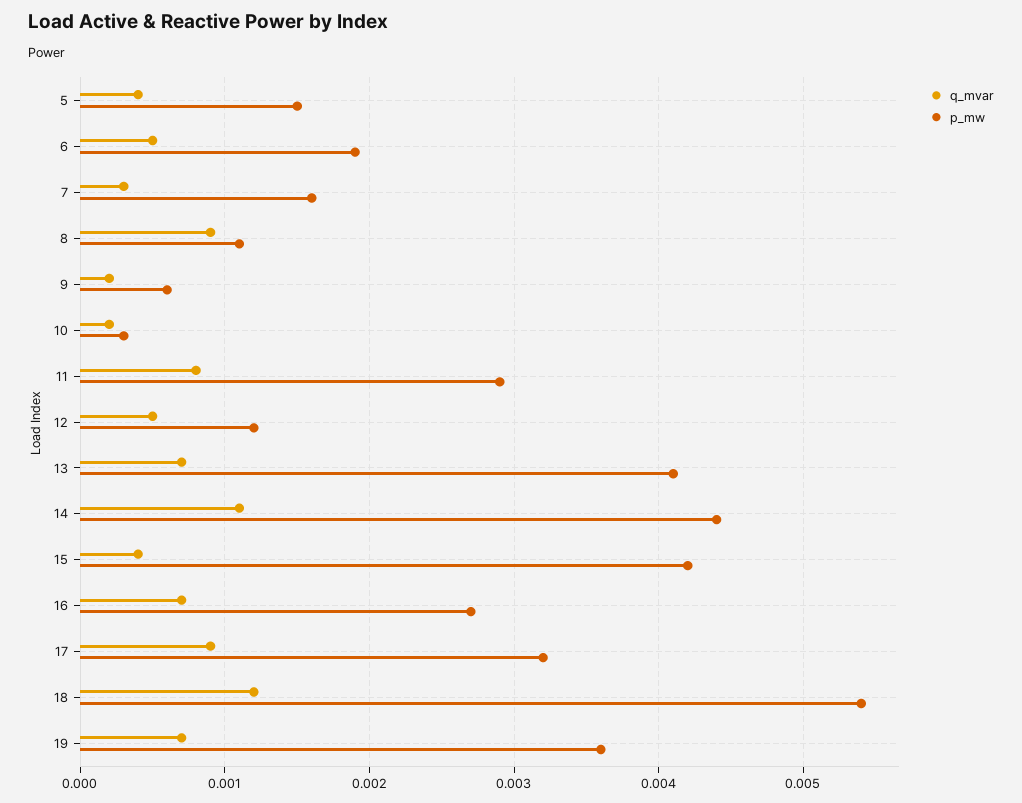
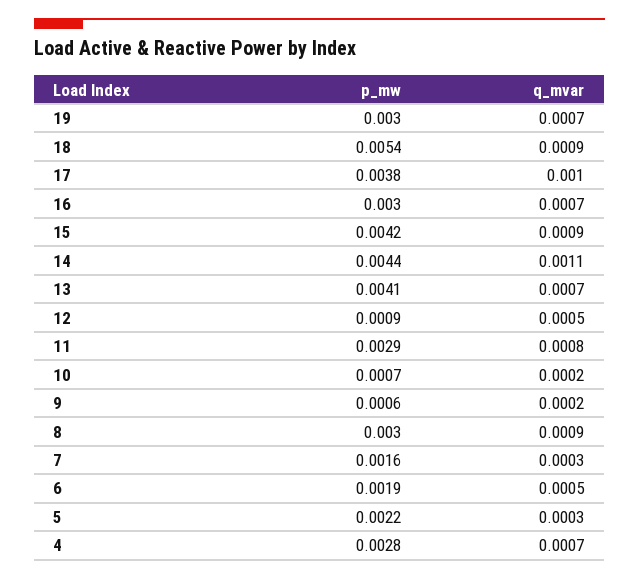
q_mvar, 5: 0.0004 -> 0.0003
p_mw, 5: 0.0015 -> 0.0022
p_mw, 8: 0.0011 -> 0.003
p_mw, 10: 0.0003 -> 0.0007
p_mw, 12: 0.0012 -> 0.0009
q_mvar, 15: 0.0004 -> 0.0009
p_mw, 16: 0.0027 -> 0.003
q_mvar, 17: 0.0009 -> 0.001
p_mw, 17: 0.0032 -> 0.0038
q_mvar, 18: 0.0012 -> 0.0009
p_mw, 19: 0.0036 -> 0.003
p_mw, 4: none -> 0.0028
q_mvar, 4: none -> 0.0007

